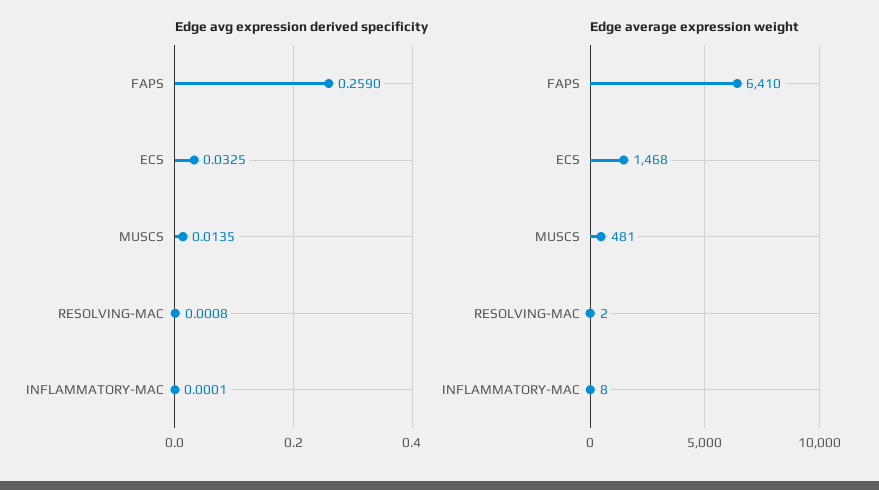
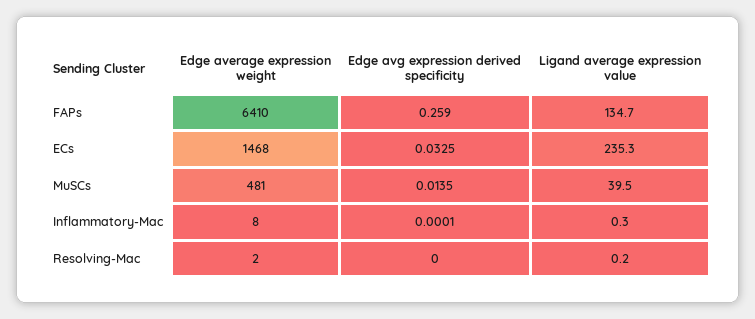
Edge avg expression derived specificity, RESOLVING-MAC: 0.0008 -> 0
Ligand average expression value, FAPS: none -> 134.7
Ligand average expression value, ECS: none -> 235.3
Ligand average expression value, MUSCS: none -> 39.5
Ligand average expression value, INFLAMMATORY-MAC: none -> 0.3
Ligand average expression value, RESOLVING-MAC: none -> 0.2

